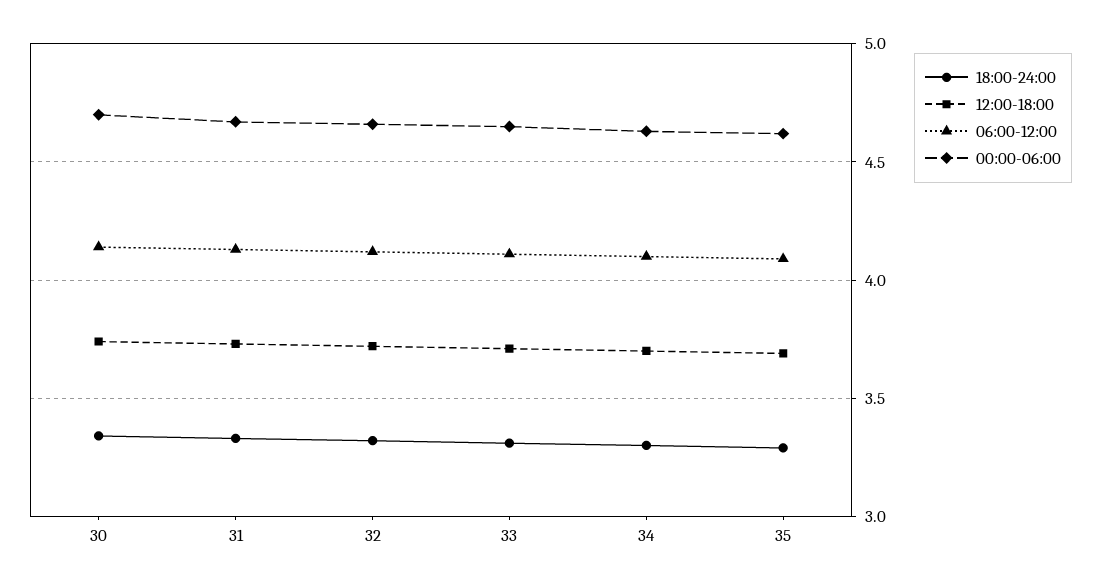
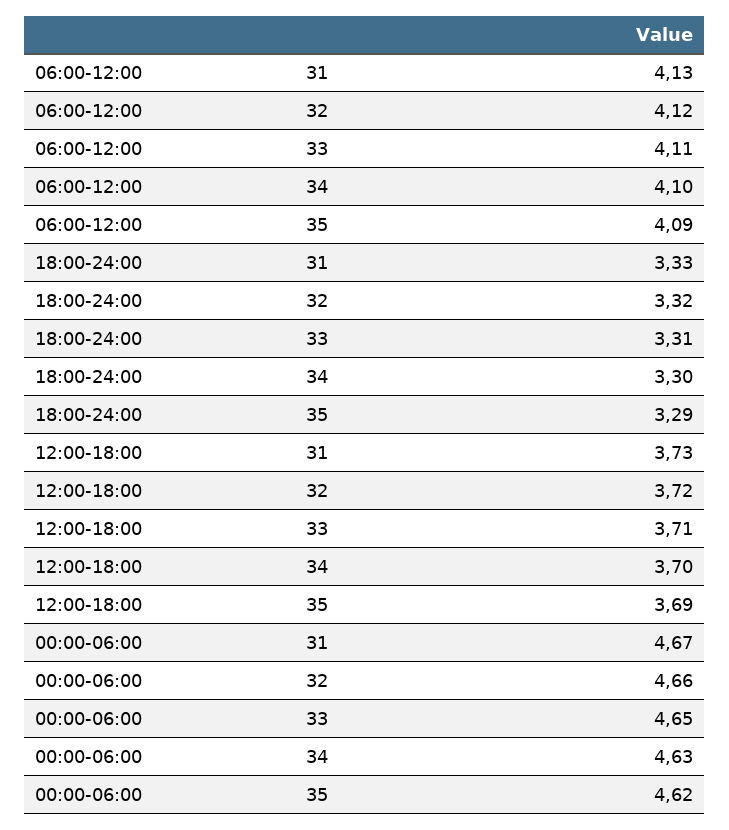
18:00-24:00, 30: 3.35 -> none
12:00-18:00, 30: 3.75 -> none
06:00-12:00, 30: 4.15 -> none
00:00-06:00, 30: 4.7 -> none

